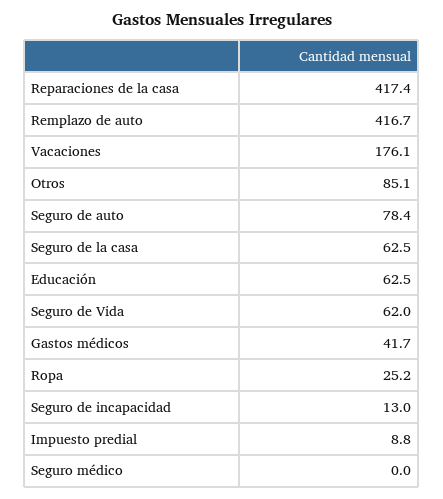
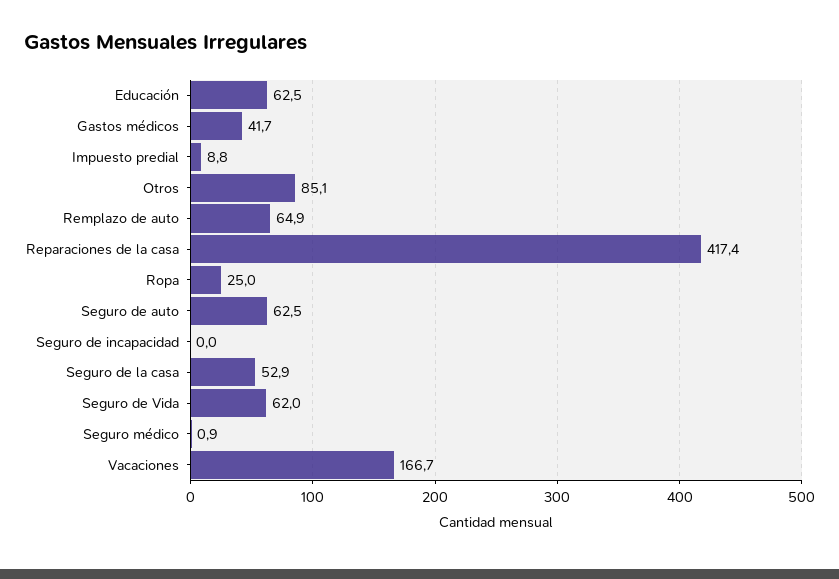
Remplazo de auto: 416.7 -> 64.9
Vacaciones: 176.1 -> 166.7
Seguro de auto: 78.4 -> 62.5
Seguro de la casa: 62.5 -> 52.9
Ropa: 25.2 -> 25
Seguro de incapacidad: 13 -> 0
Seguro médico: 0 -> 0.9

